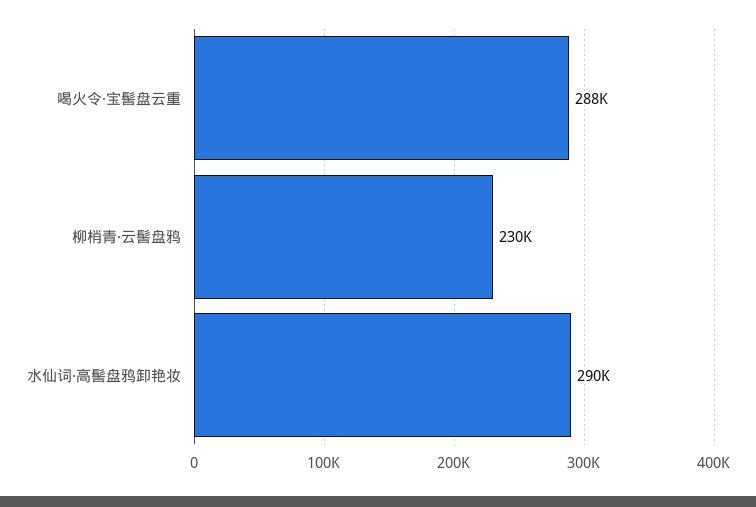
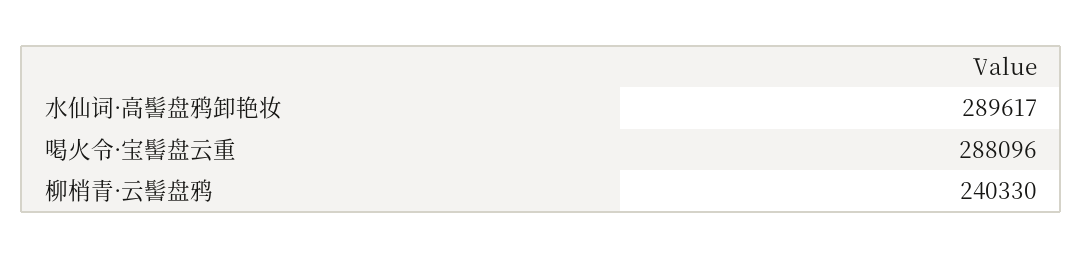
柳梢青·云髻盘鸦: 230000 -> 240330

